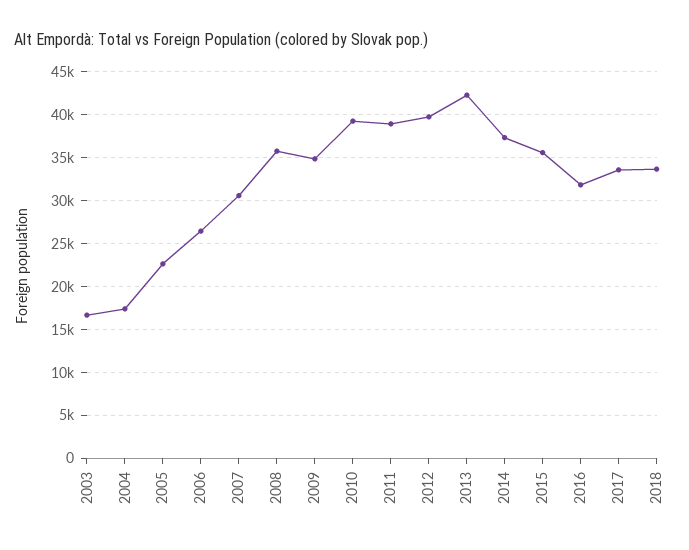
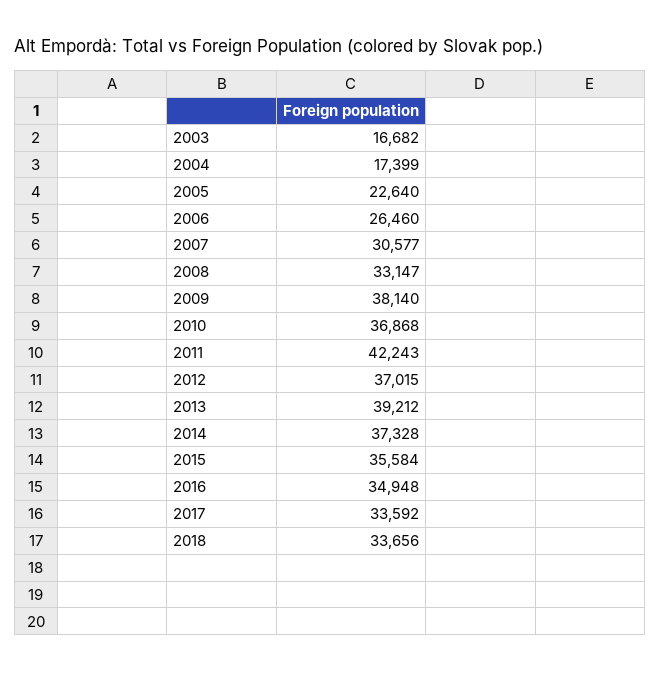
2008: 36000 -> 33147
2009: 35000 -> 38140
2010: 39000 -> 36868
2011: 39000 -> 42243
2012: 40000 -> 37015
2013: 42000 -> 39212
2016: 32000 -> 34948

